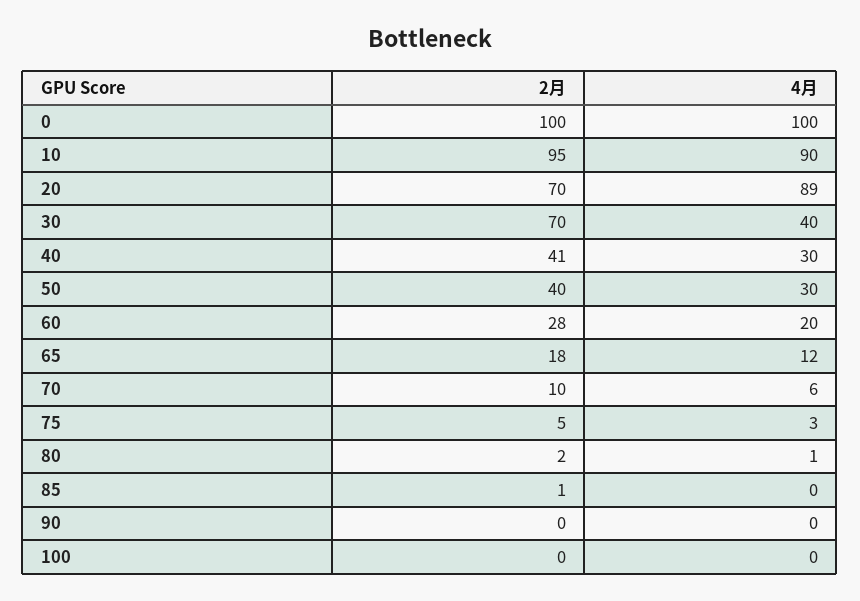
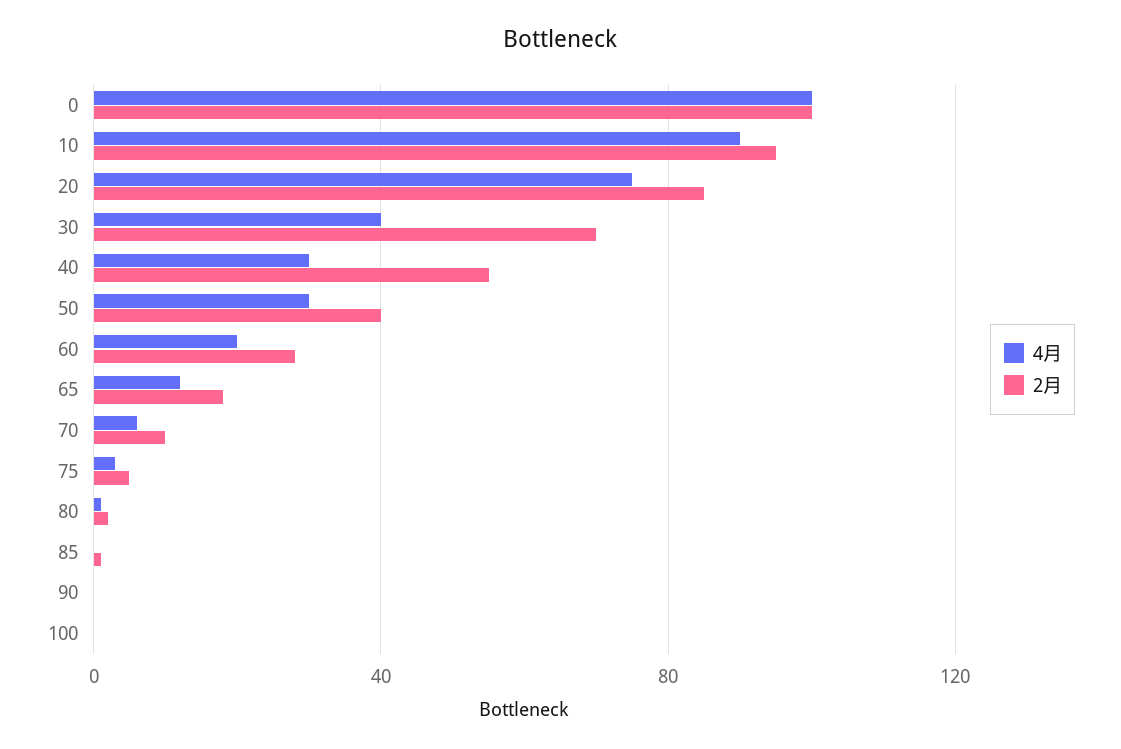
2月, 20: 70 -> 85
4月, 20: 89 -> 75
2月, 40: 41 -> 55

